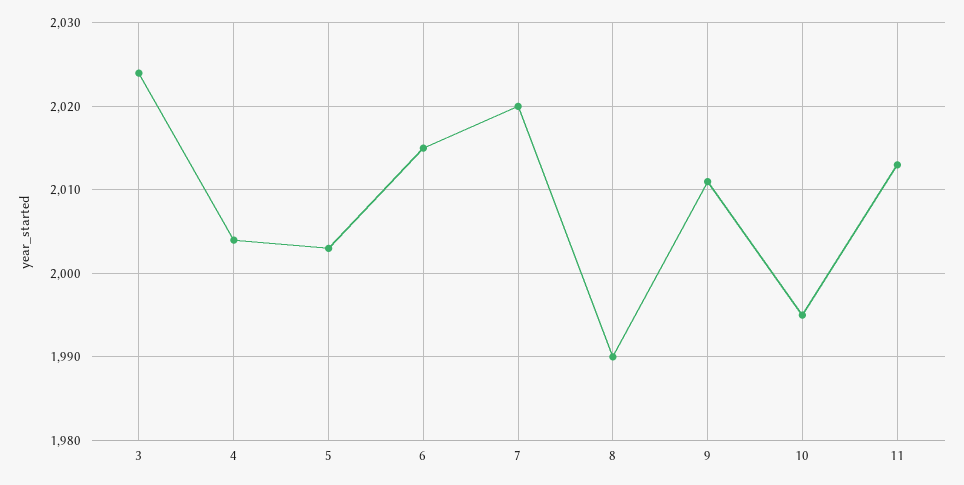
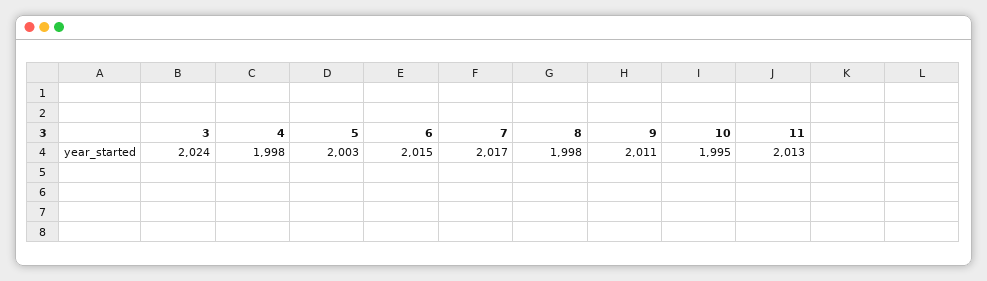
4: 2004 -> 1998
7: 2020 -> 2017
8: 1990 -> 1998

